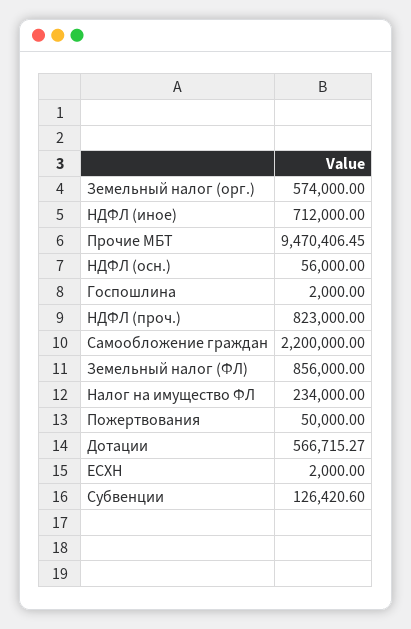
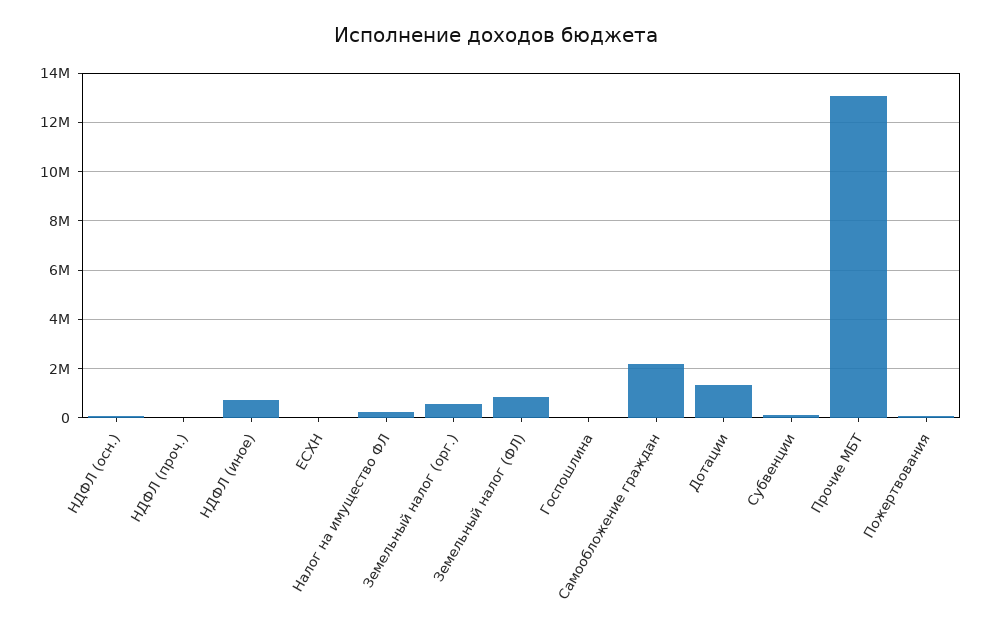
Прочие МБТ: 9470406.45 -> 13000000
НДФЛ (проч.): 823000 -> 0
Дотации: 566715.27 -> 1250000

